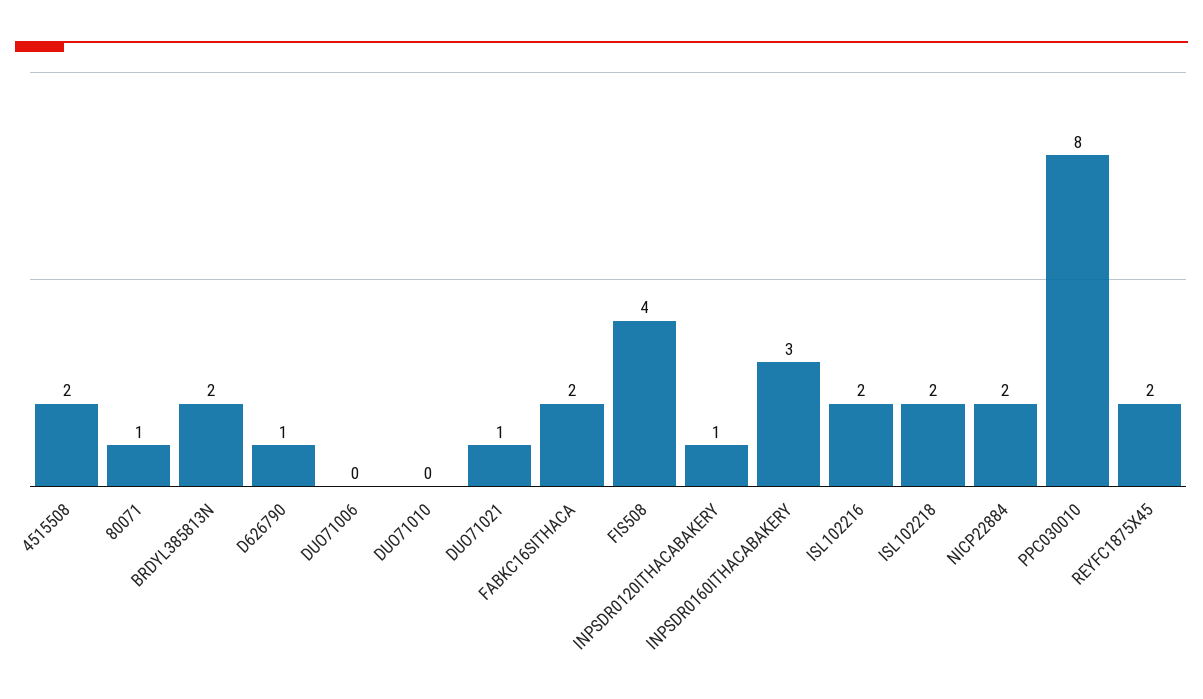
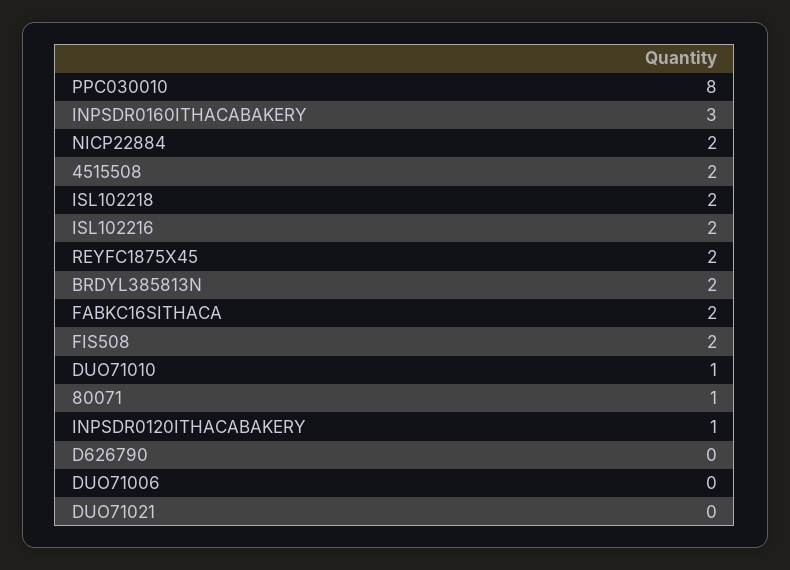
D626790: 1 -> 0
DUO71010: 0 -> 1
DUO71021: 1 -> 0
FIS508: 4 -> 2

